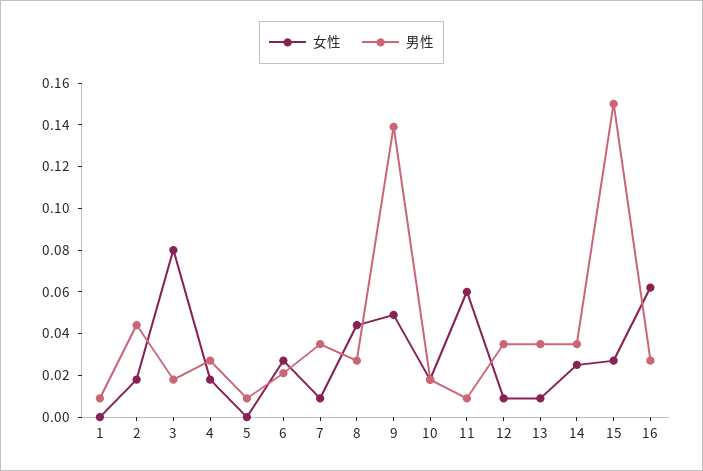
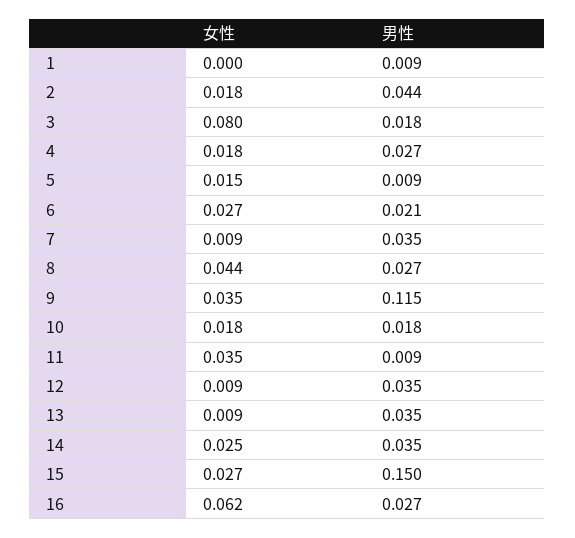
女性, 5: 0 -> 0.015
女性, 9: 0.05 -> 0.035
男性, 9: 0.14 -> 0.115
女性, 11: 0.06 -> 0.035

